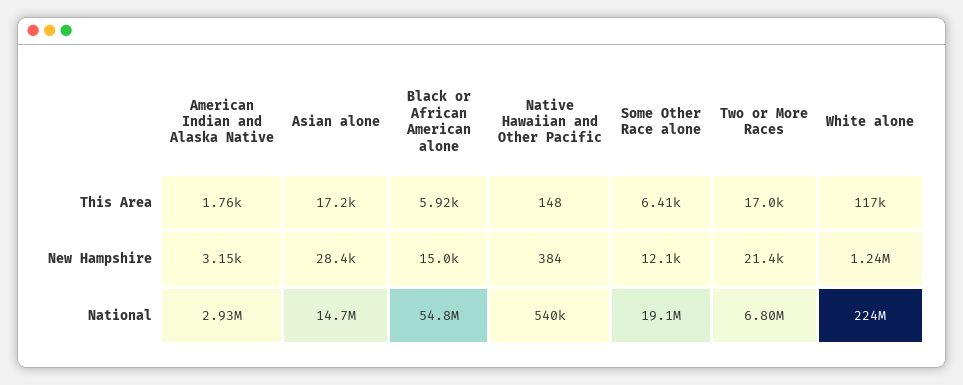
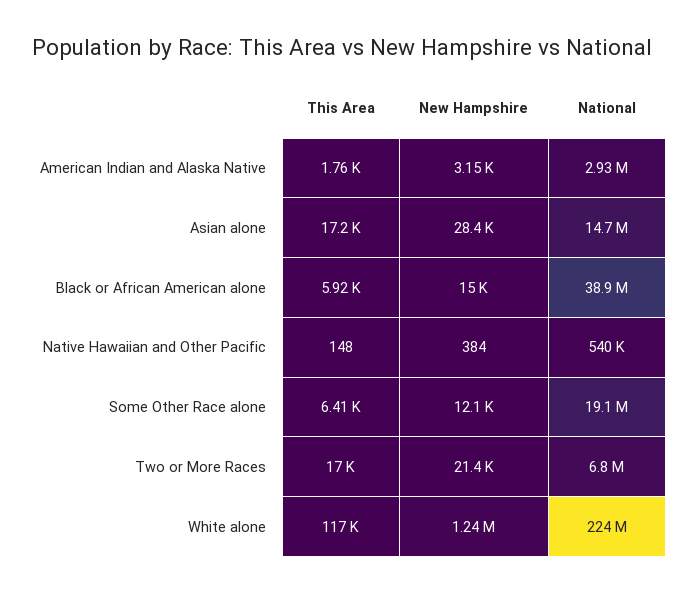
Black or African American alone, National: 54800000 -> 38900000

